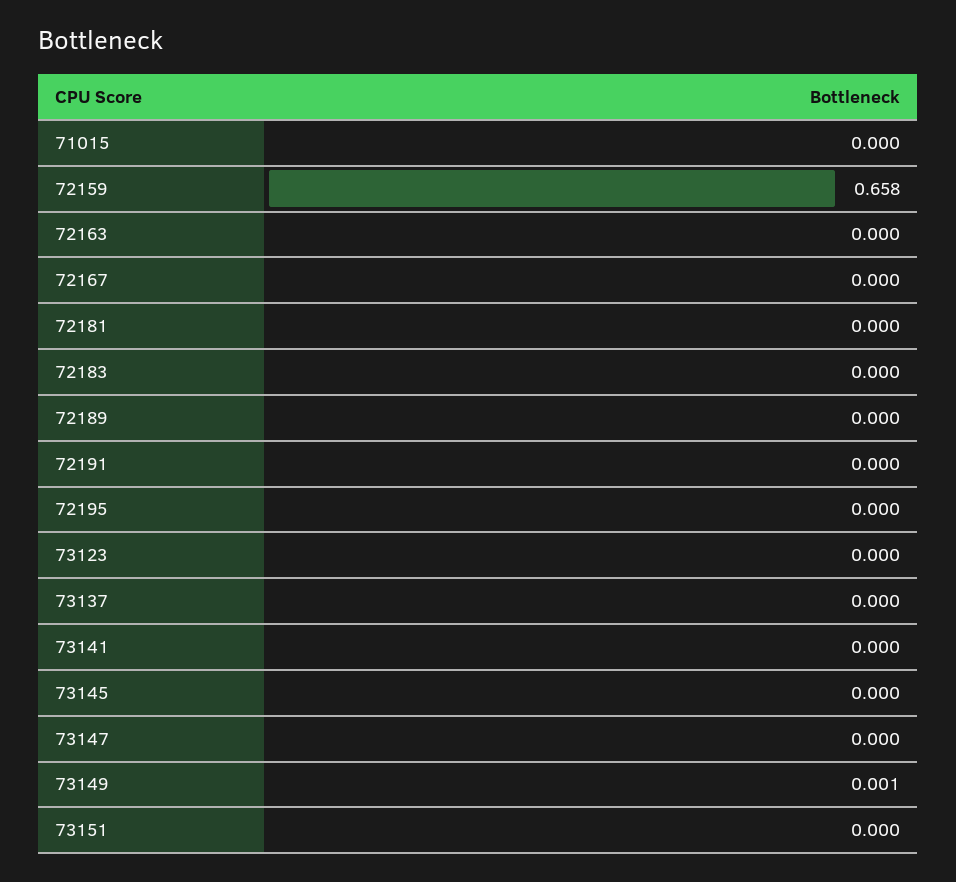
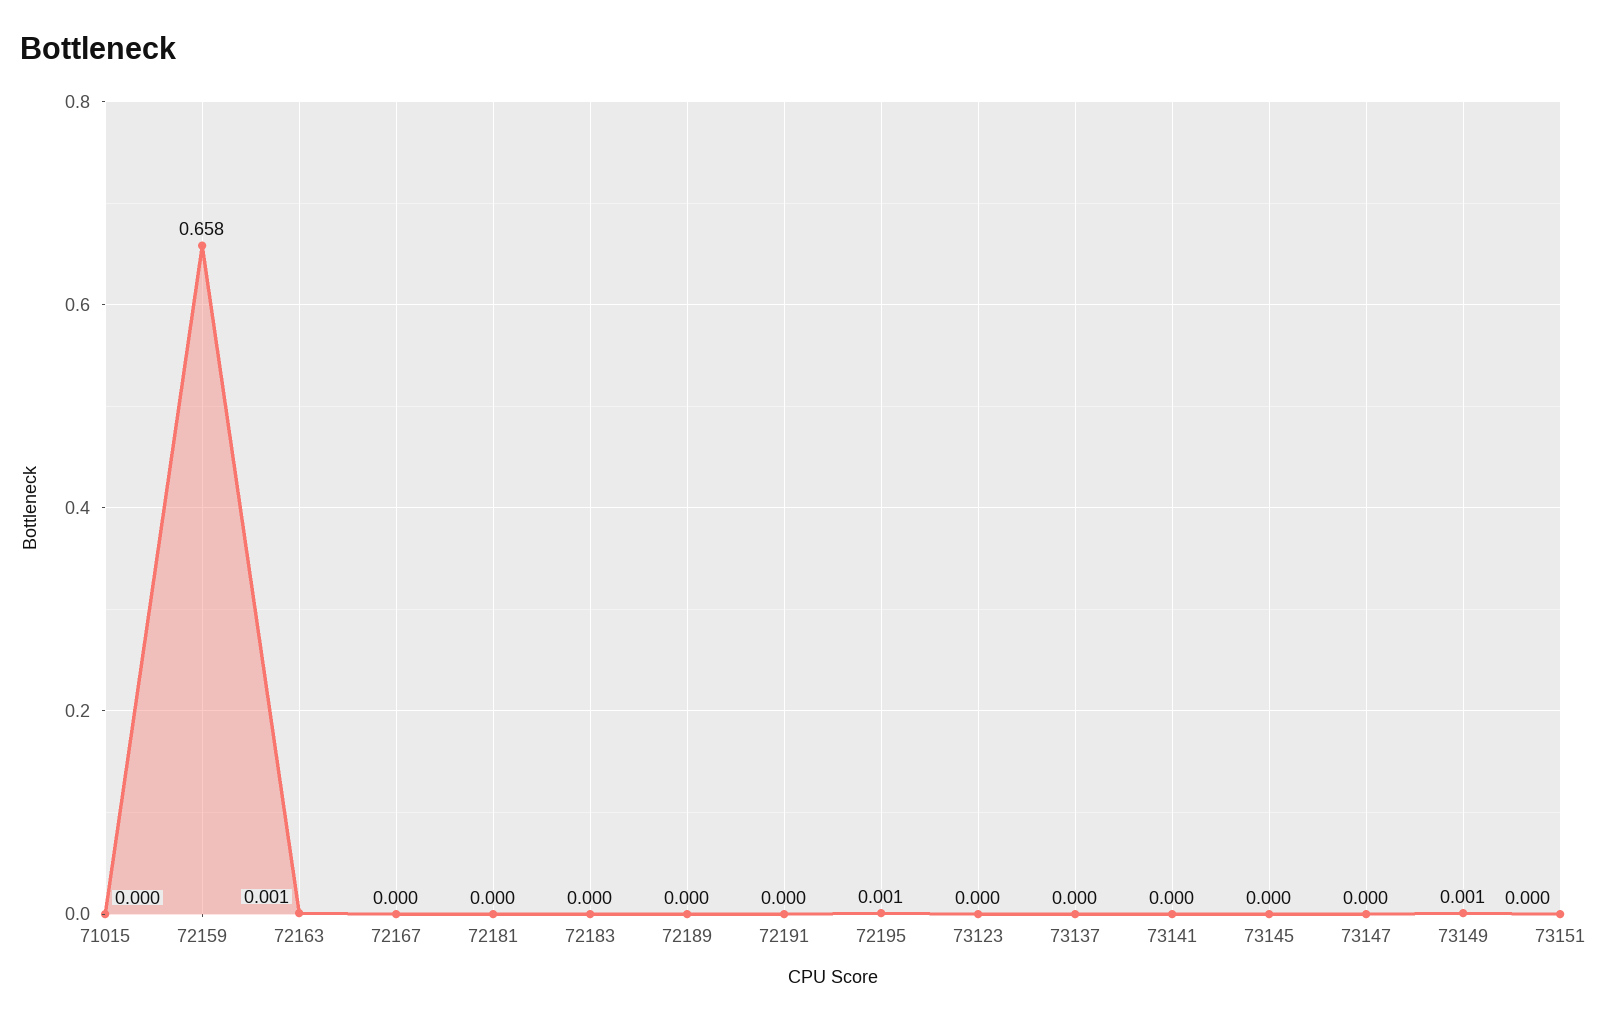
72163: 0 -> 0.001
72195: 0 -> 0.001

